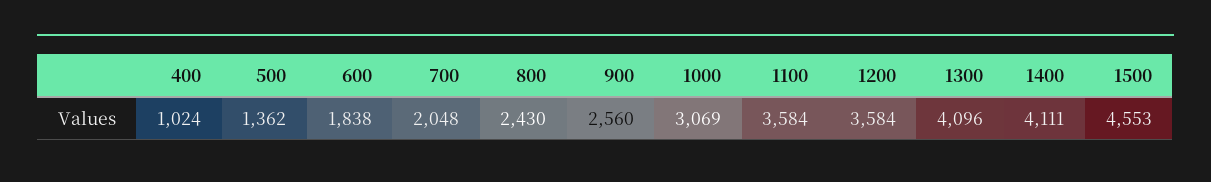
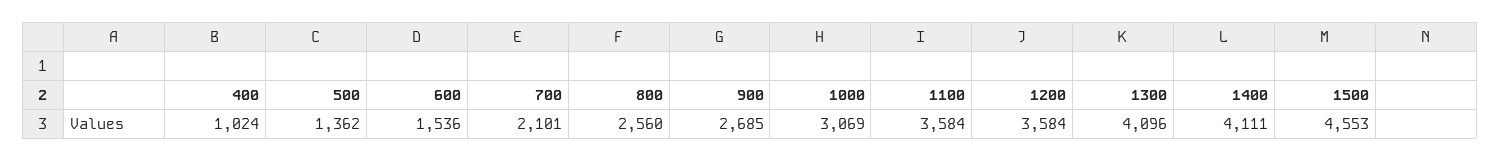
600: 1838 -> 1536
700: 2048 -> 2101
800: 2430 -> 2560
900: 2560 -> 2685

